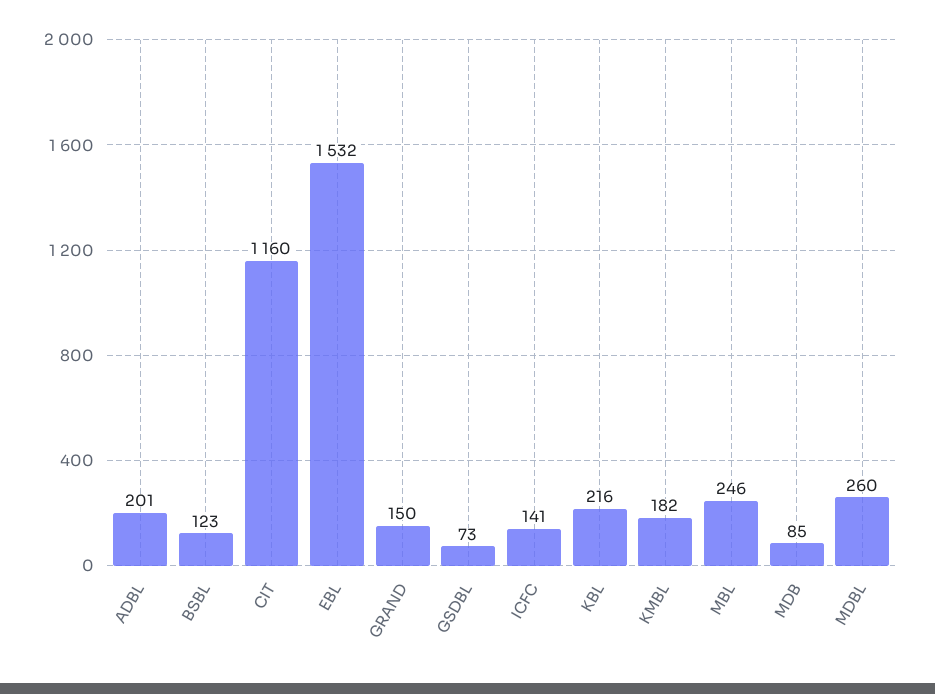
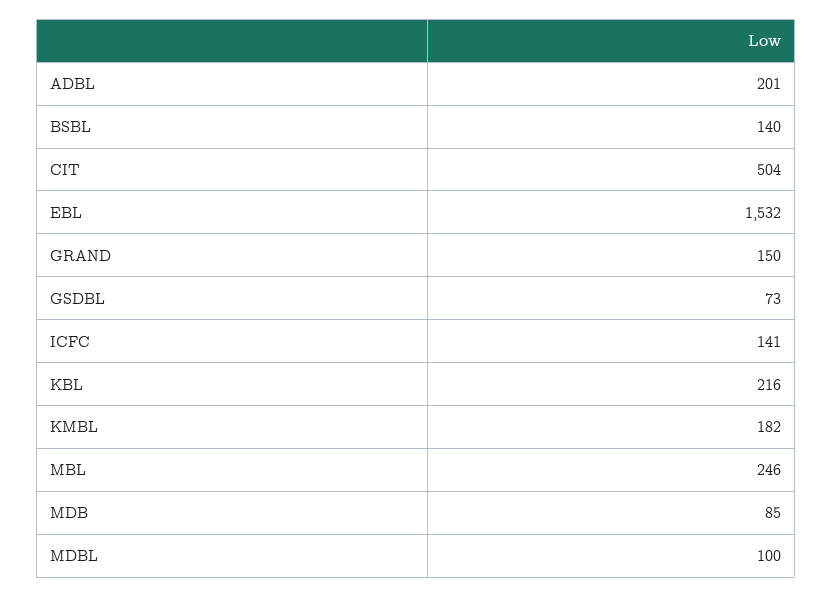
BSBL: 123 -> 140
CIT: 1160 -> 504
MDBL: 260 -> 100

